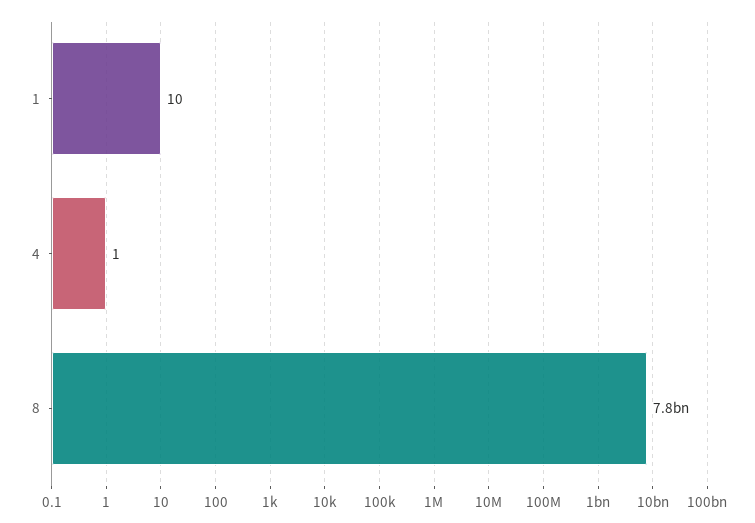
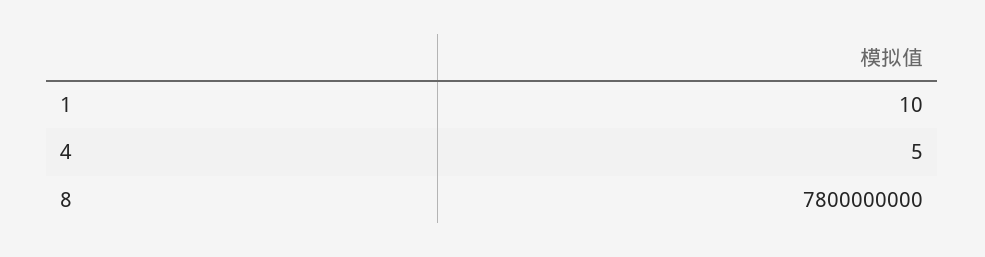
4: 1 -> 5

